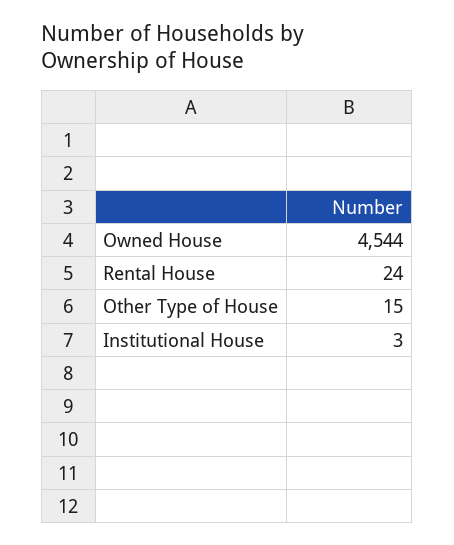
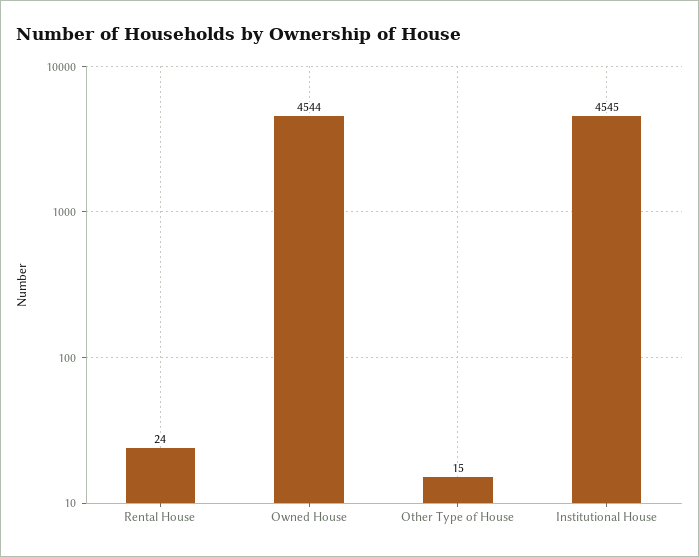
Institutional House: 3 -> 4545

